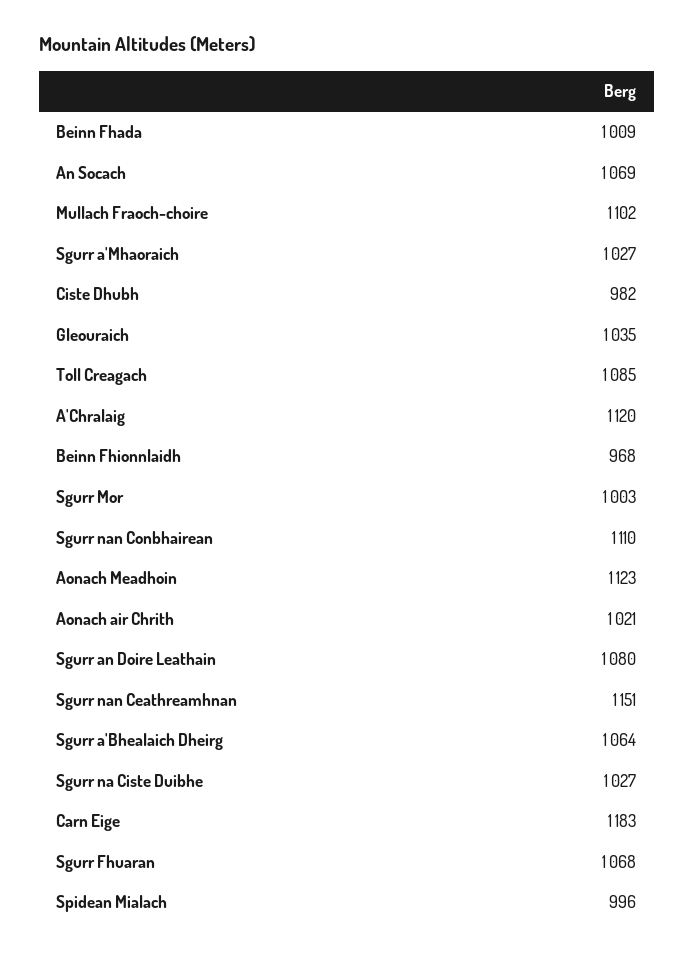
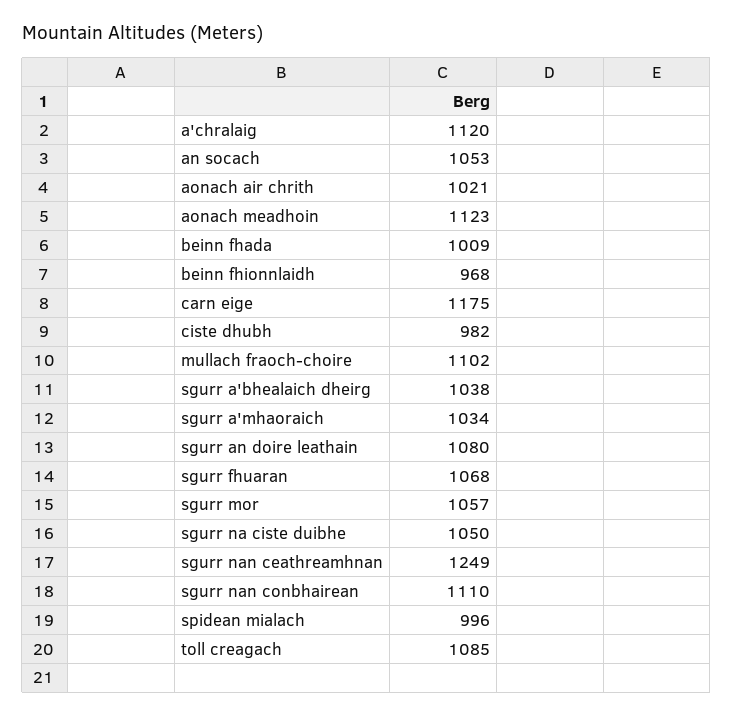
An Socach: 1069 -> 1053
Sgurr a'Mhaoraich: 1027 -> 1034
Gleouraich: 1035 -> none
Sgurr Mor: 1003 -> 1057
Sgurr nan Ceathreamhnan: 1151 -> 1249
Sgurr a'Bhealaich Dheirg: 1064 -> 1038
Sgurr na Ciste Duibhe: 1027 -> 1050
Carn Eige: 1183 -> 1175

